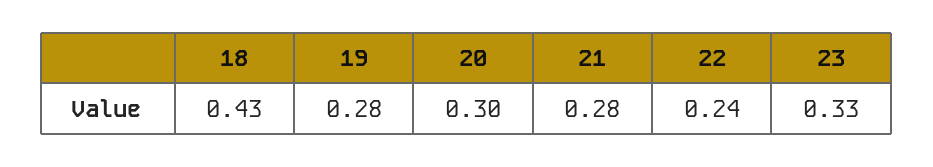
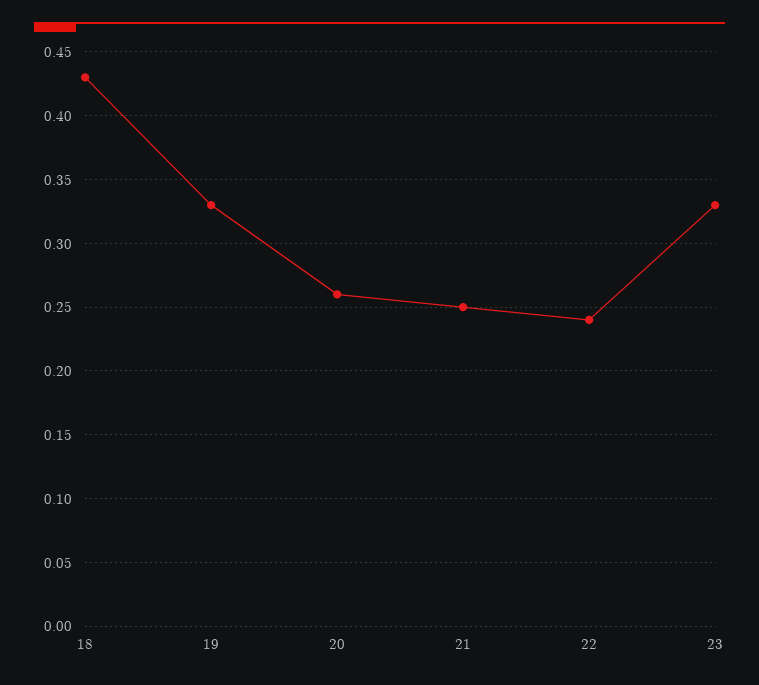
19: 0.28 -> 0.33
20: 0.3 -> 0.26
21: 0.28 -> 0.25

